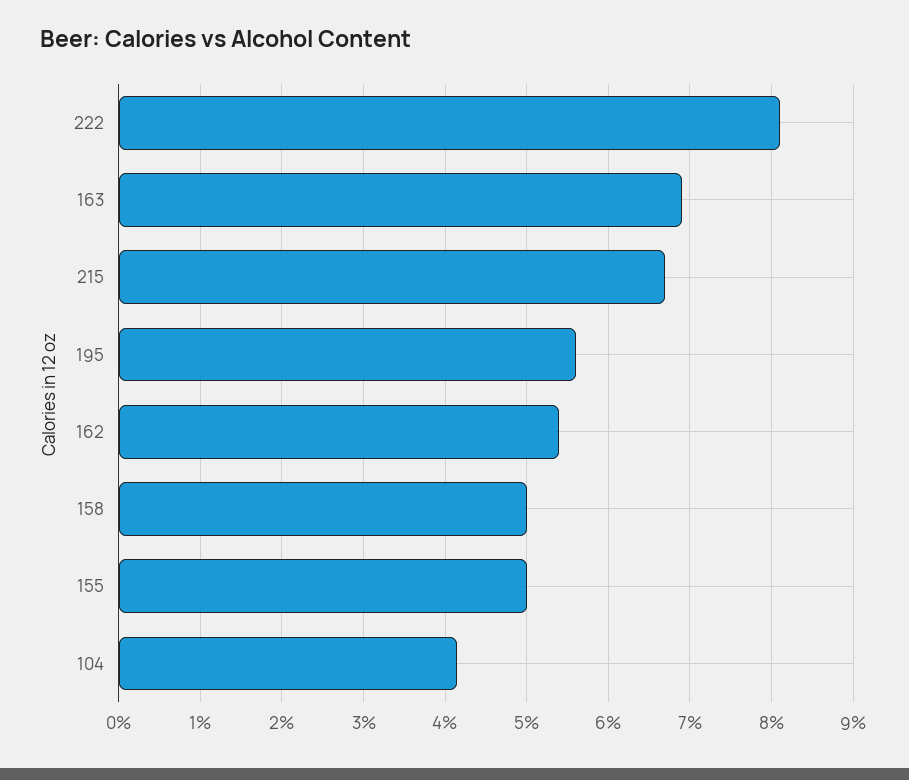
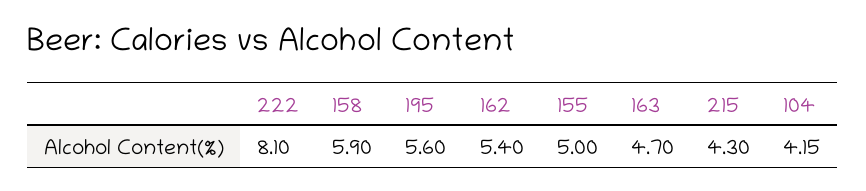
163: 6.9 -> 4.7
215: 6.7 -> 4.3
158: 5 -> 5.9

